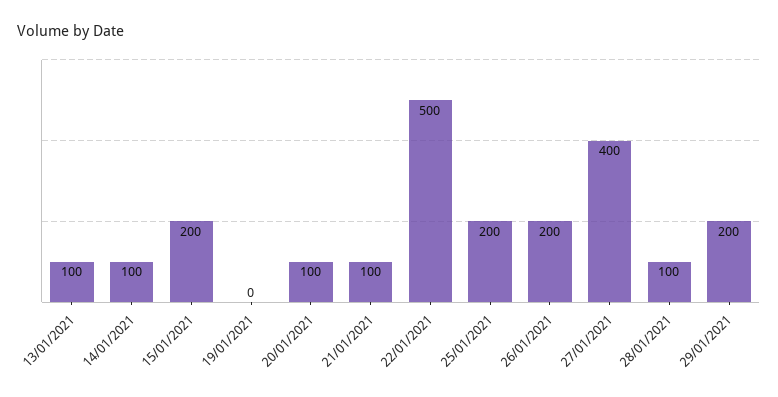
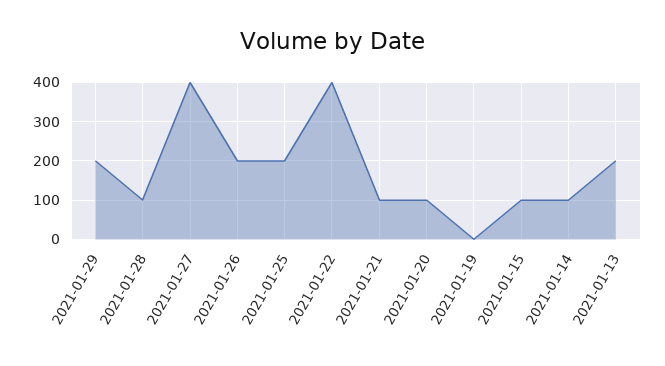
13/01/2021: 100 -> 200
15/01/2021: 200 -> 100
22/01/2021: 500 -> 400

